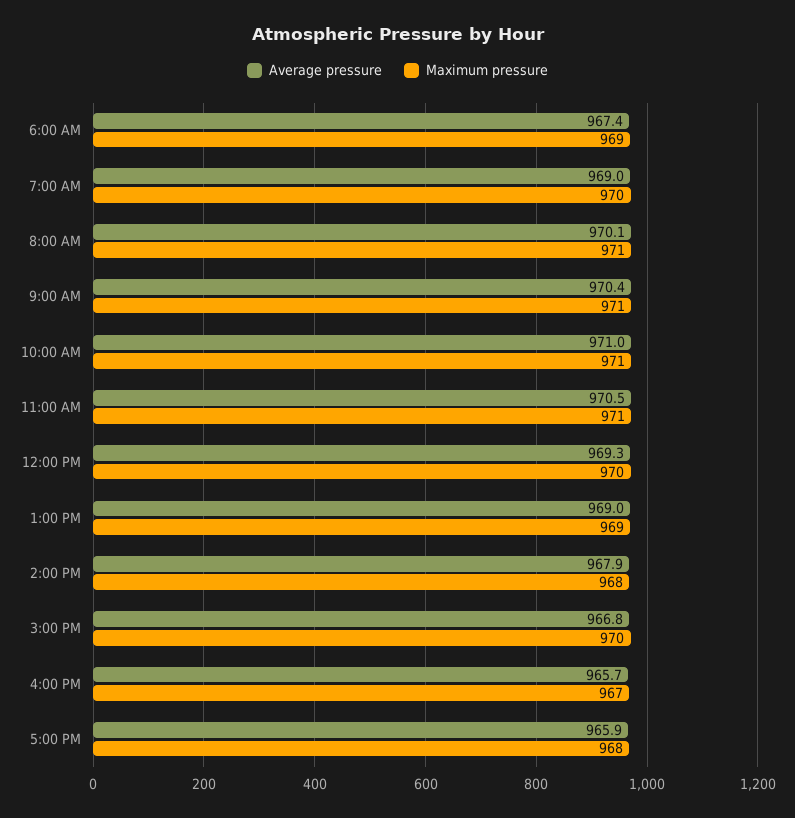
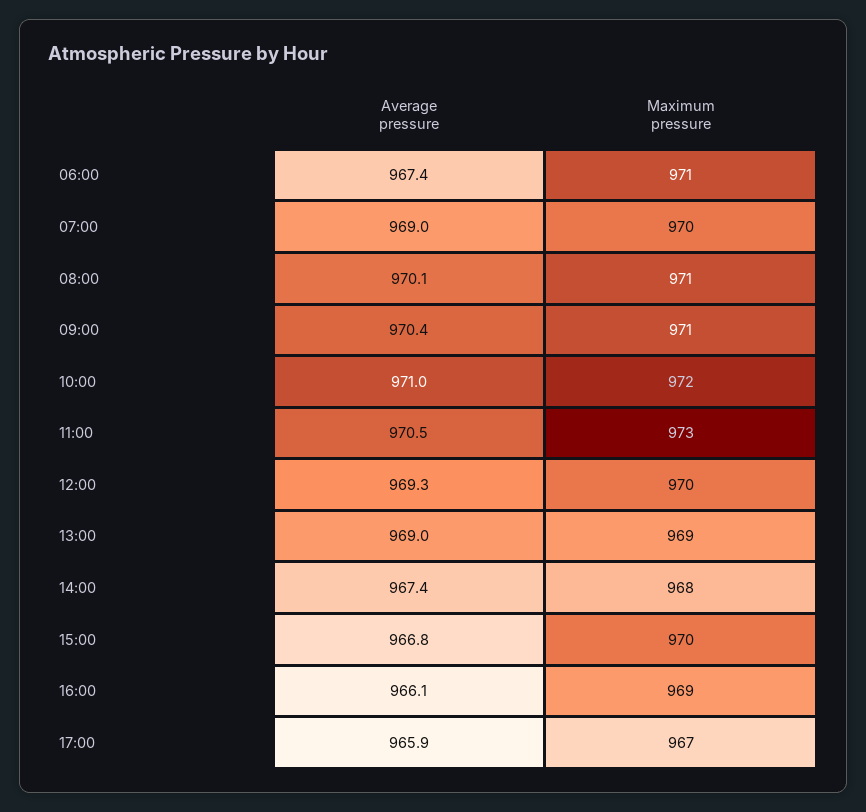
Maximum pressure, 6:00 AM: 969 -> 971
Maximum pressure, 10:00 AM: 971 -> 972
Maximum pressure, 11:00 AM: 971 -> 973
Average pressure, 2:00 PM: 967.9 -> 967.4
Average pressure, 4:00 PM: 965.7 -> 966.1
Maximum pressure, 4:00 PM: 967 -> 969
Maximum pressure, 5:00 PM: 968 -> 967

